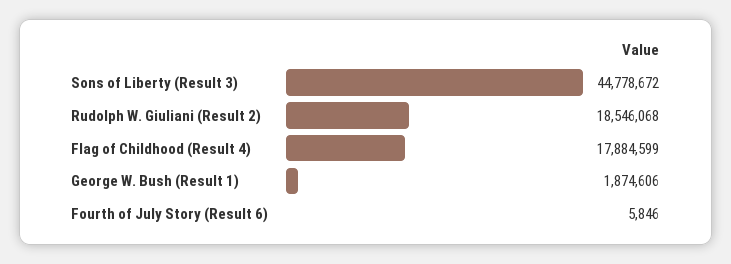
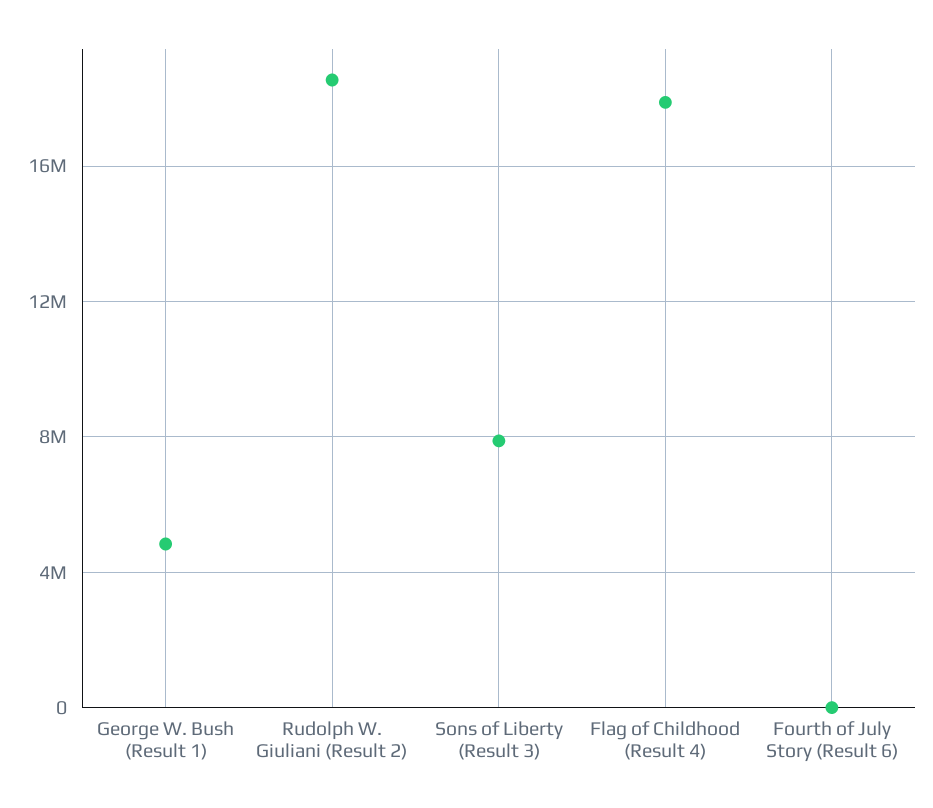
Sons of Liberty (Result 3): 44778672 -> 8000000
George W. Bush (Result 1): 1874606 -> 5000000

